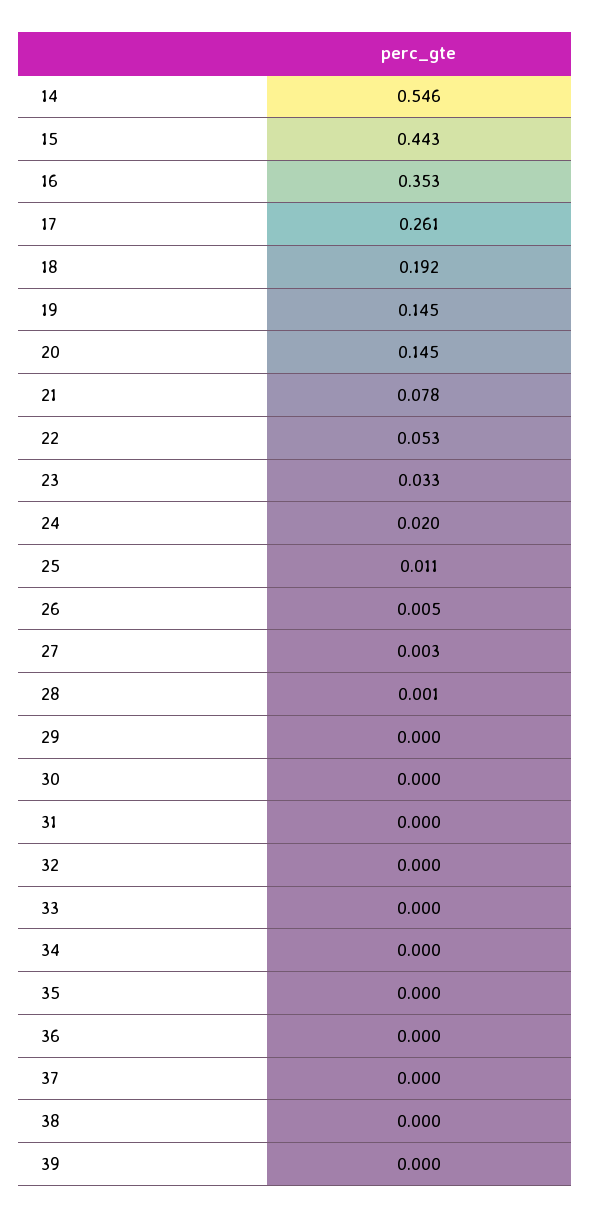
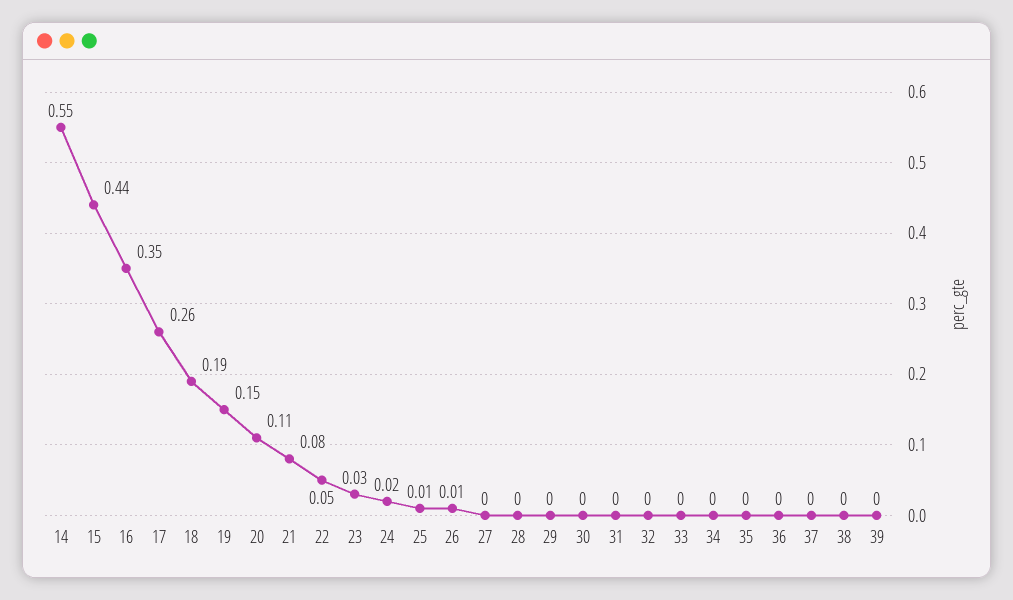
20: 0.145 -> 0.11

